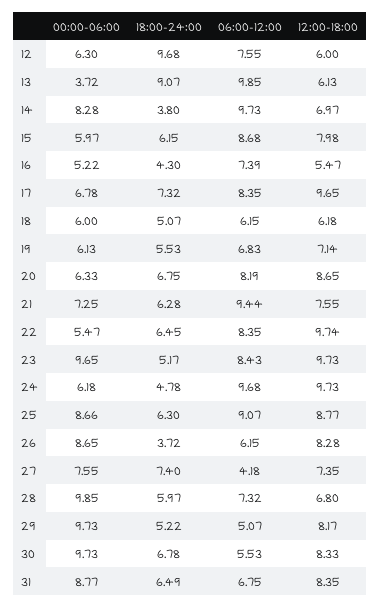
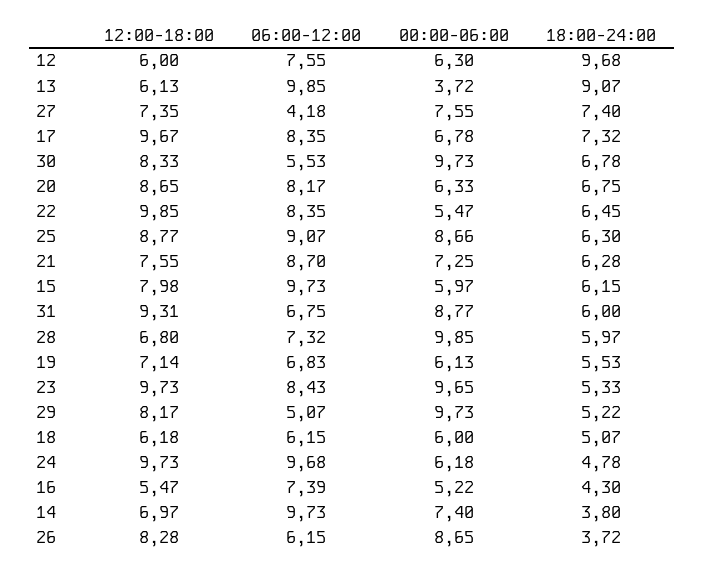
00:00-06:00, 14: 8.28 -> 7.4
06:00-12:00, 15: 8.68 -> 9.73
12:00-18:00, 17: 9.65 -> 9.67
06:00-12:00, 20: 8.19 -> 8.17
06:00-12:00, 21: 9.44 -> 8.7
12:00-18:00, 22: 9.74 -> 9.85
18:00-24:00, 23: 5.17 -> 5.33
18:00-24:00, 31: 6.49 -> 6
12:00-18:00, 31: 8.35 -> 9.31

